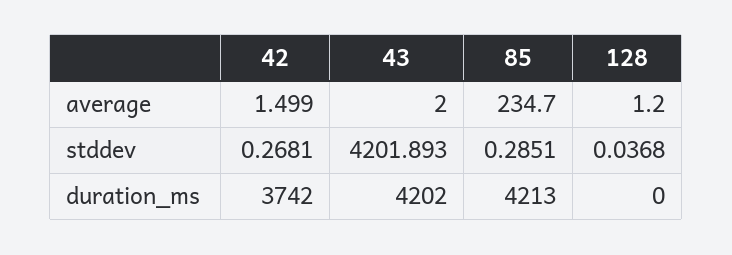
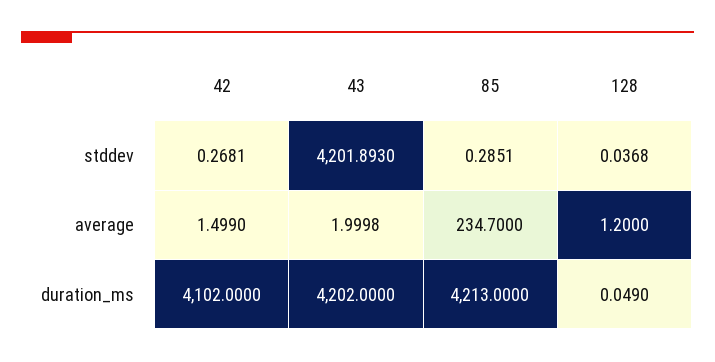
43, average: 2 -> 1.9998
42, duration_ms: 3742 -> 4102
128, duration_ms: 0 -> 0.049

